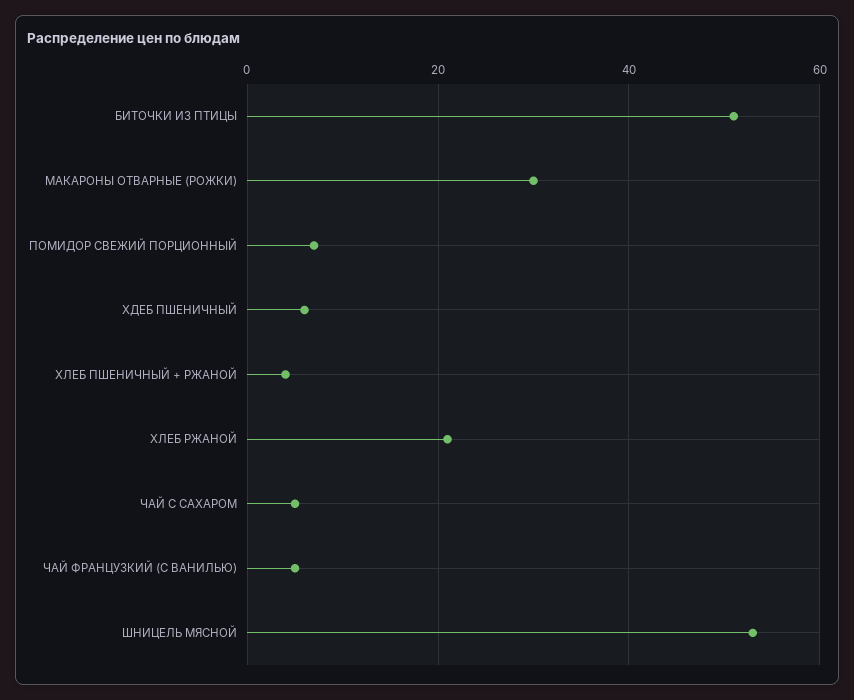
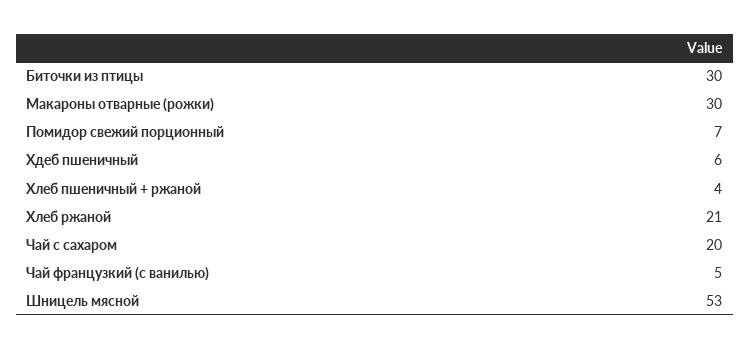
БИТОЧКИ ИЗ ПТИЦЫ: 50 -> 30
ЧАЙ С САХАРОМ: 5 -> 20

